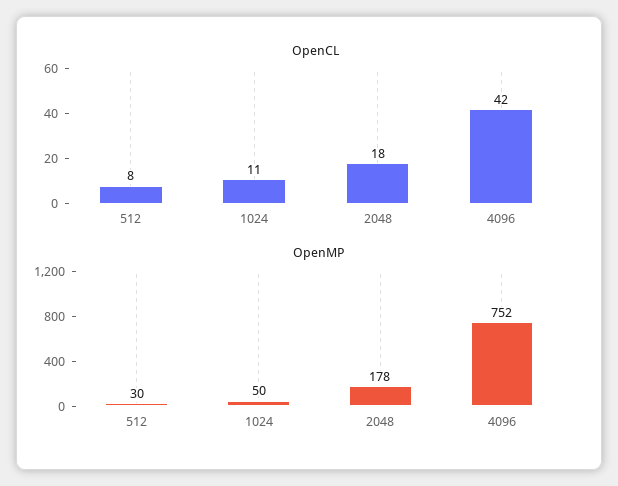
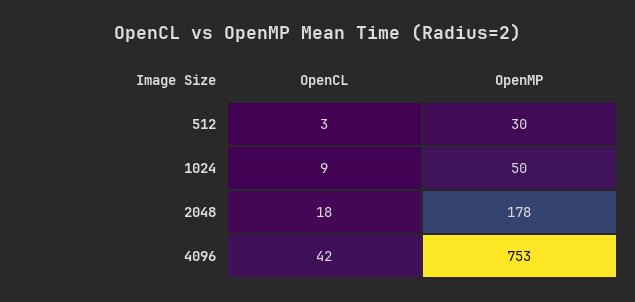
OpenCL, 512: 8 -> 3
OpenCL, 1024: 11 -> 9
OpenMP, 4096: 752 -> 753

